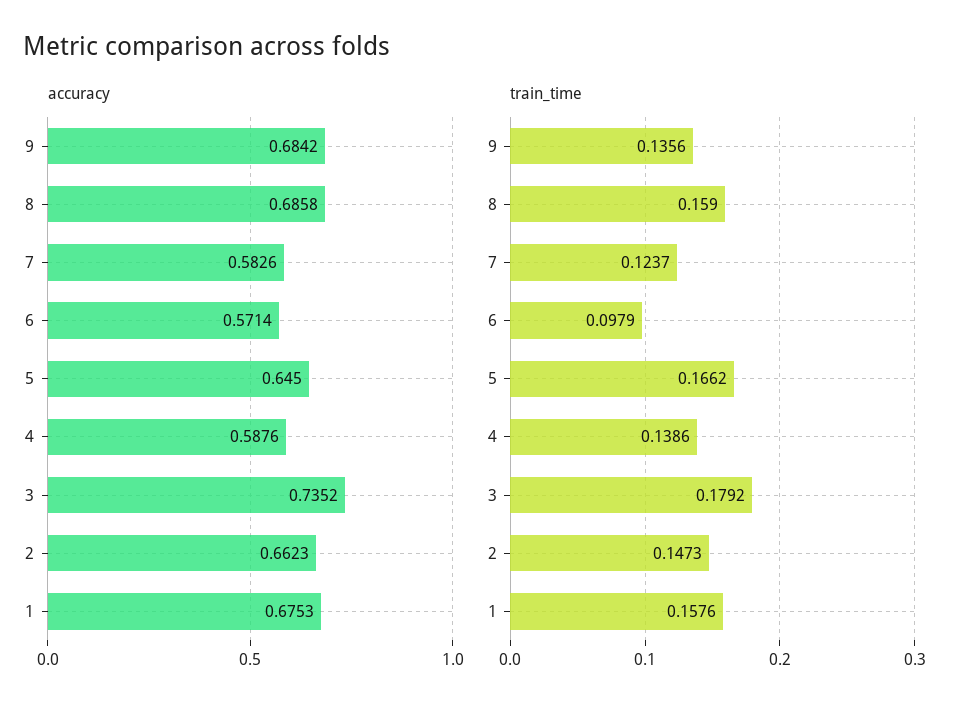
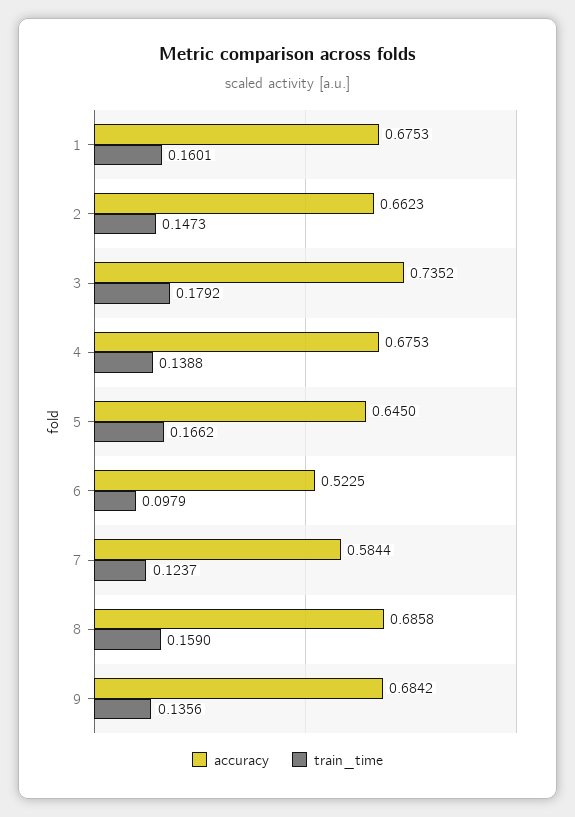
accuracy, 7: 0.5826 -> 0.5844
accuracy, 6: 0.5714 -> 0.5225
accuracy, 4: 0.5876 -> 0.6753
train_time, 4: 0.1386 -> 0.1388
train_time, 1: 0.1576 -> 0.1601

